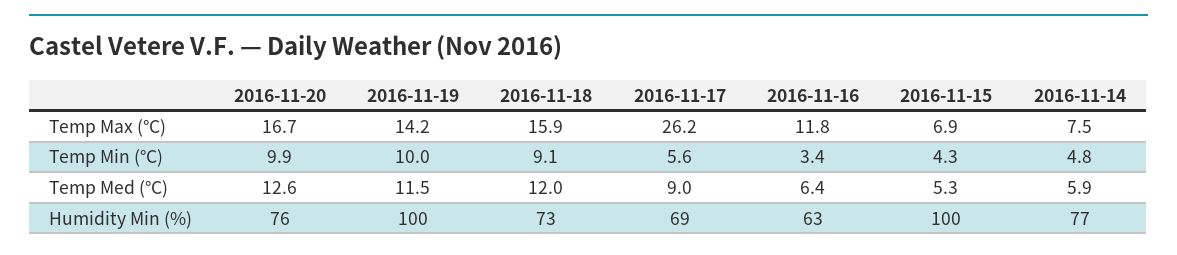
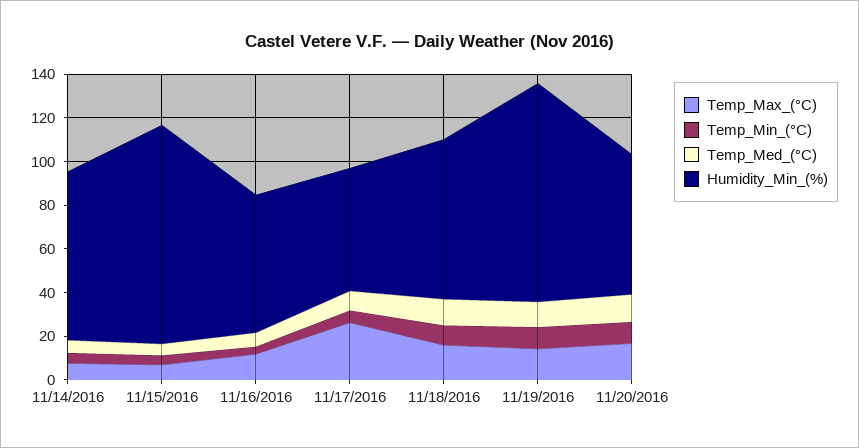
Humidity Min (%), 2016-11-20: 76 -> 65
Humidity Min (%), 2016-11-17: 69 -> 55

